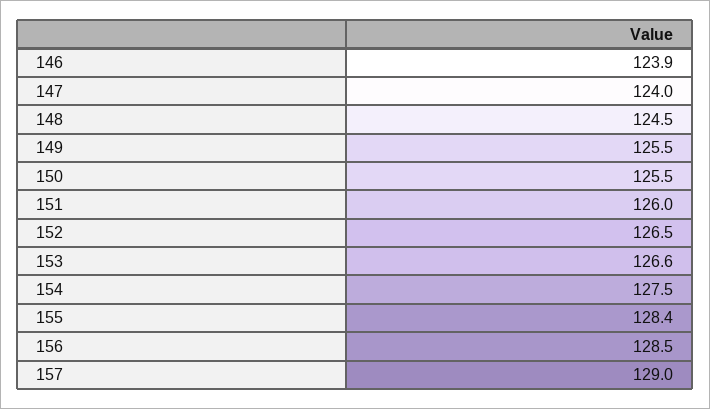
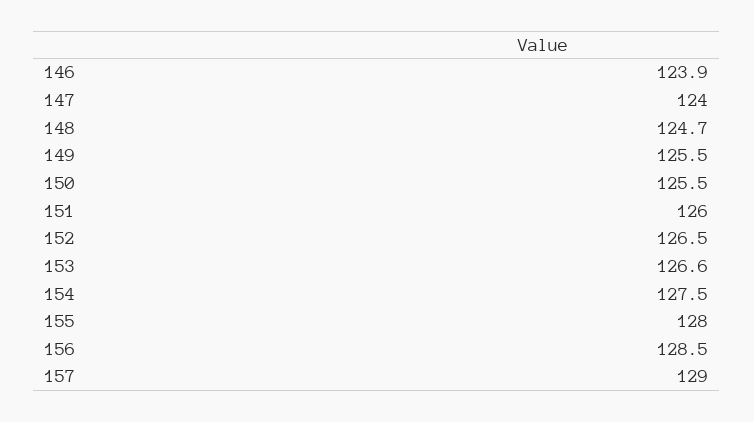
148: 124.5 -> 124.7
155: 128.4 -> 128

